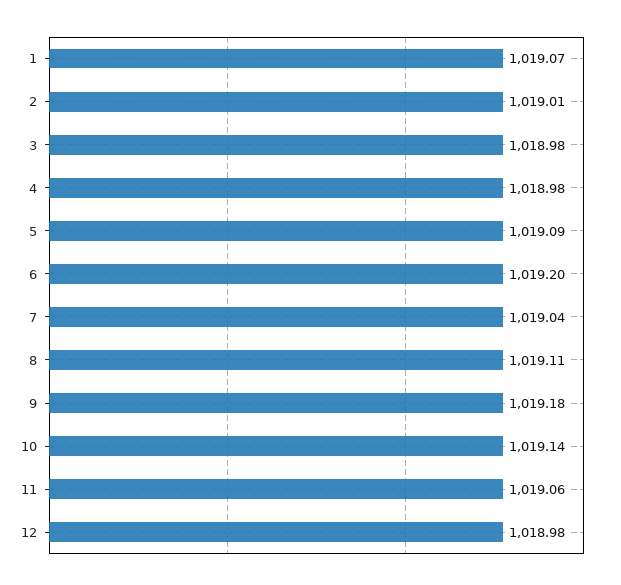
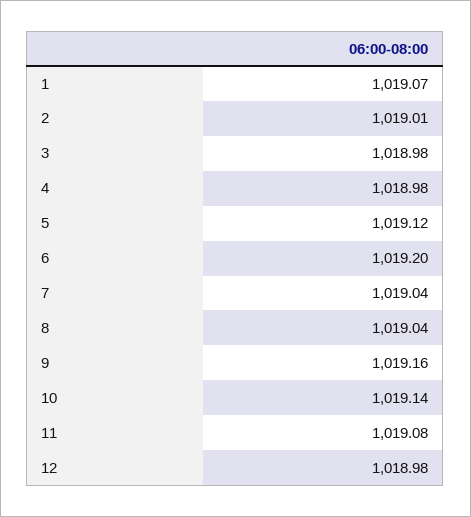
5: 1019.09 -> 1019.12
8: 1019.11 -> 1019.04
9: 1019.18 -> 1019.16
11: 1019.06 -> 1019.08

